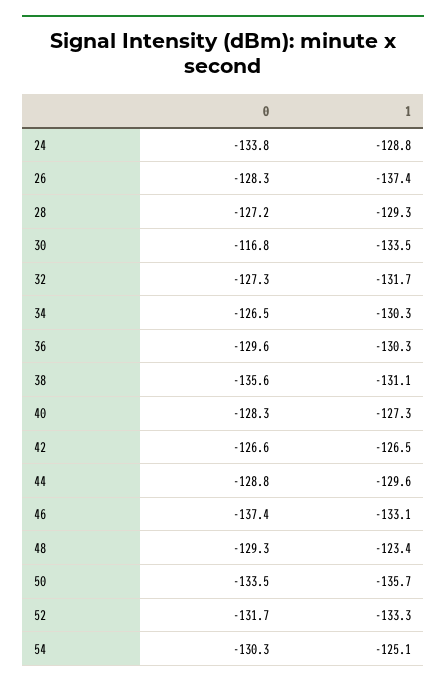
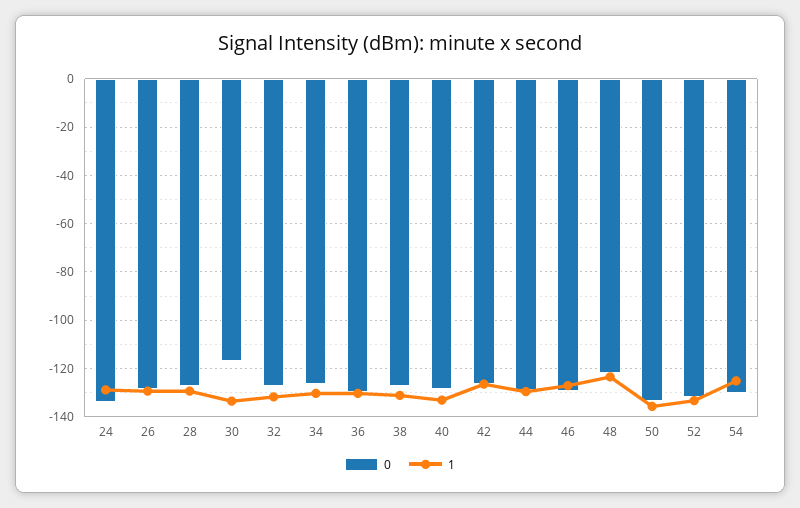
1, 26: -137.4 -> -130
0, 38: -135.6 -> -127.5
1, 40: -127.3 -> -132.5
0, 46: -137.4 -> -130
1, 46: -133.1 -> -127.5
0, 48: -129.3 -> -122.5

